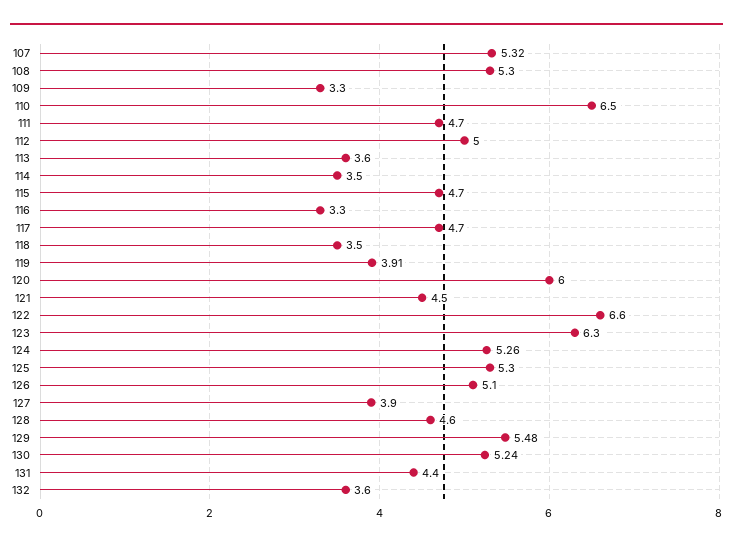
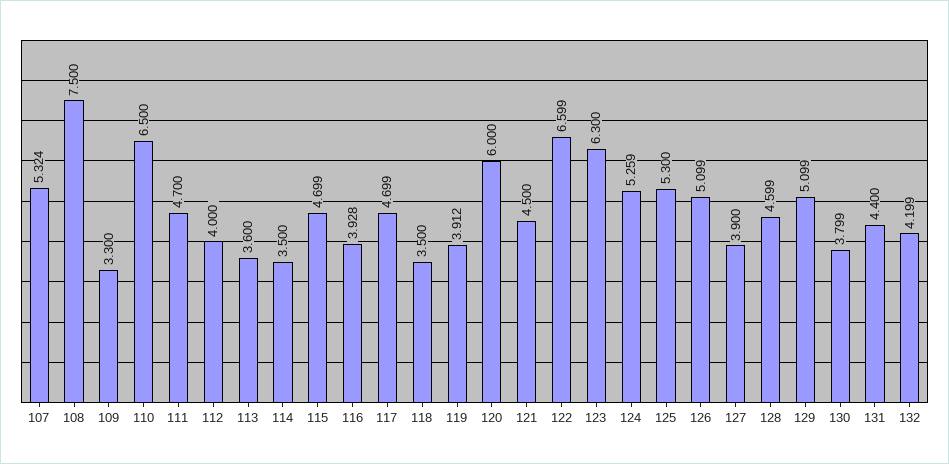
108: 5.3 -> 7.5
112: 5 -> 4
116: 3.3 -> 3.928
129: 5.48 -> 5.099
130: 5.24 -> 3.799
132: 3.6 -> 4.199

